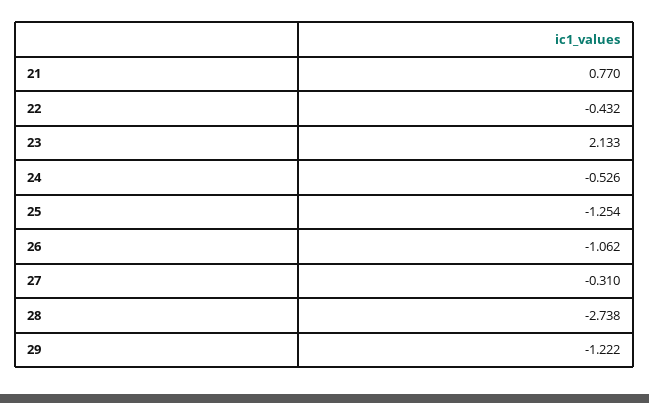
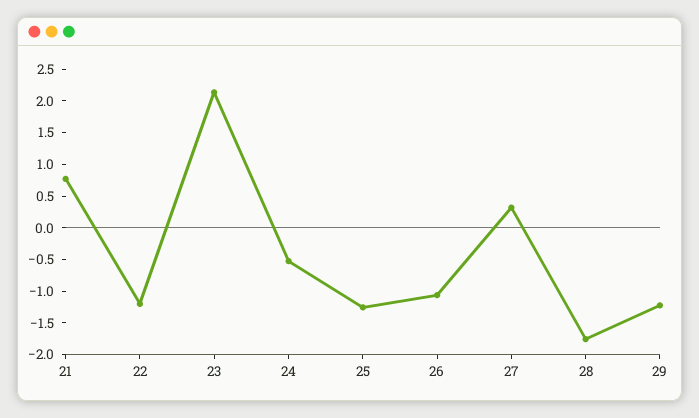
22: -0.432 -> -1.25
27: -0.31 -> 0.25
28: -2.738 -> -1.75

